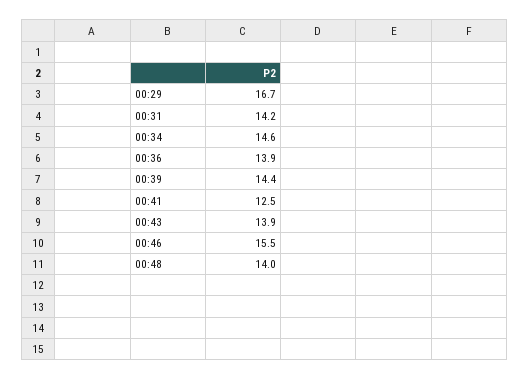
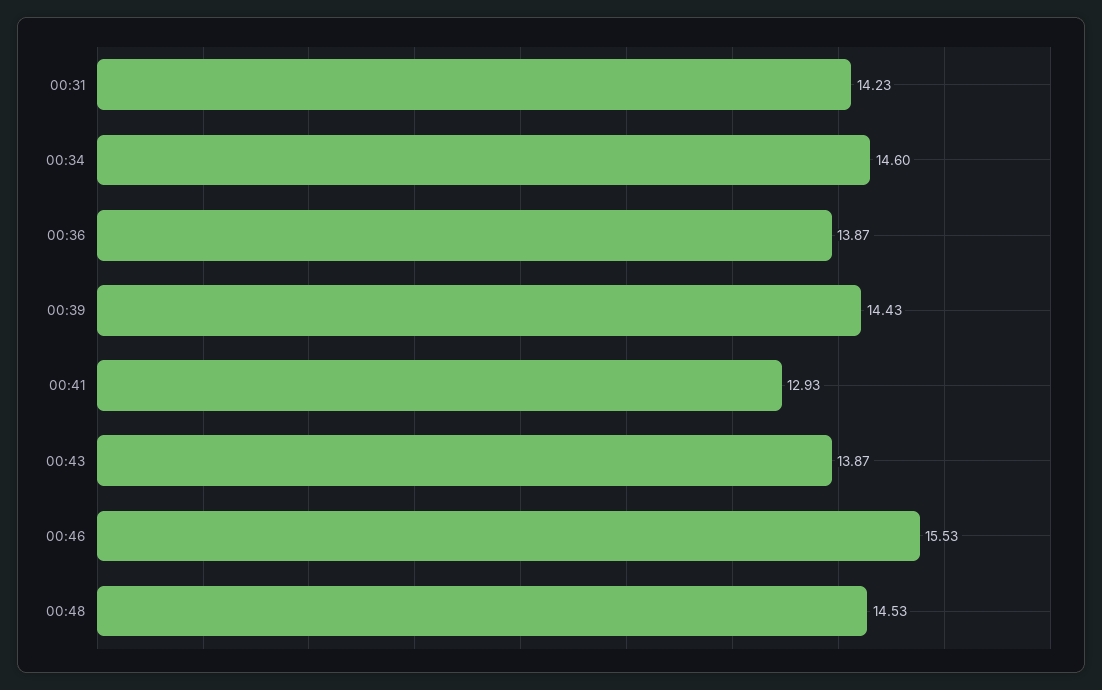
00:29: 16.7 -> none
00:41: 12.5 -> 12.93
00:48: 14 -> 14.53

